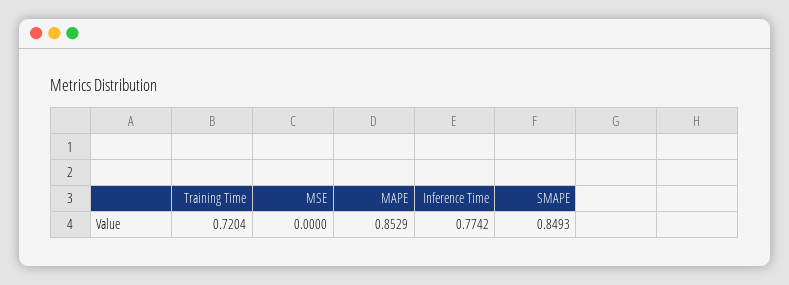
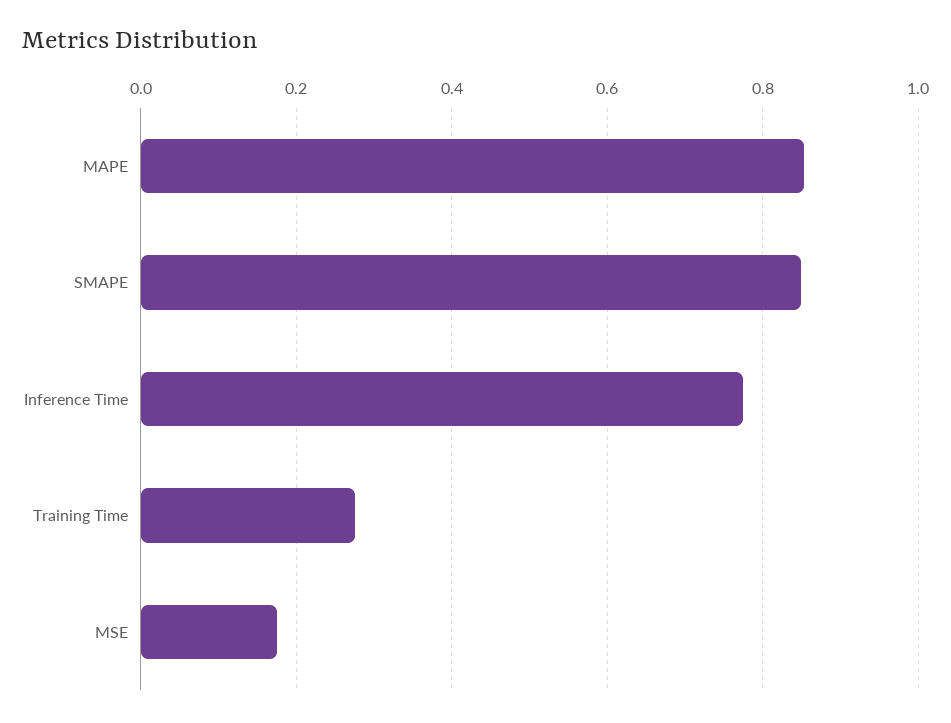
Training Time: 0.7204 -> 0.28
MSE: 0 -> 0.18

